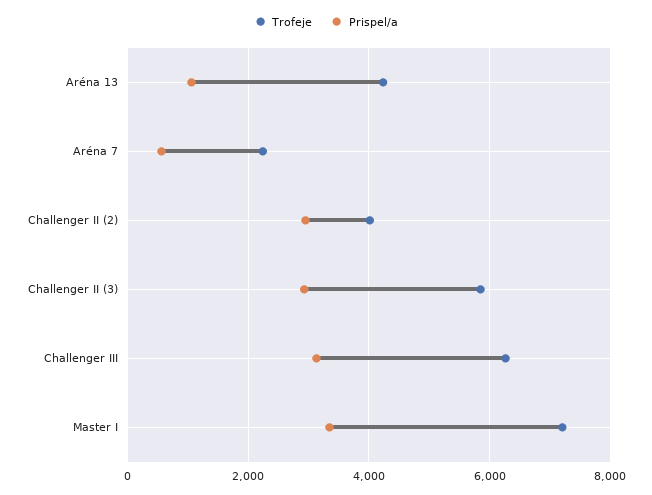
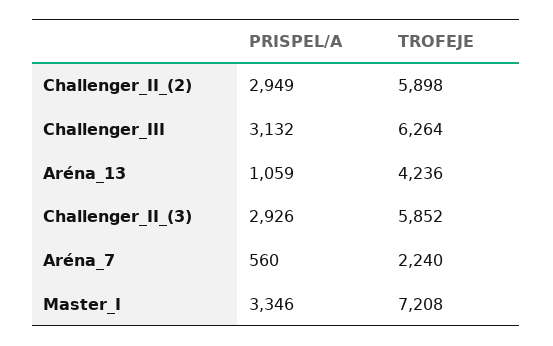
Trofeje, Challenger II (2): 4000 -> 5898

